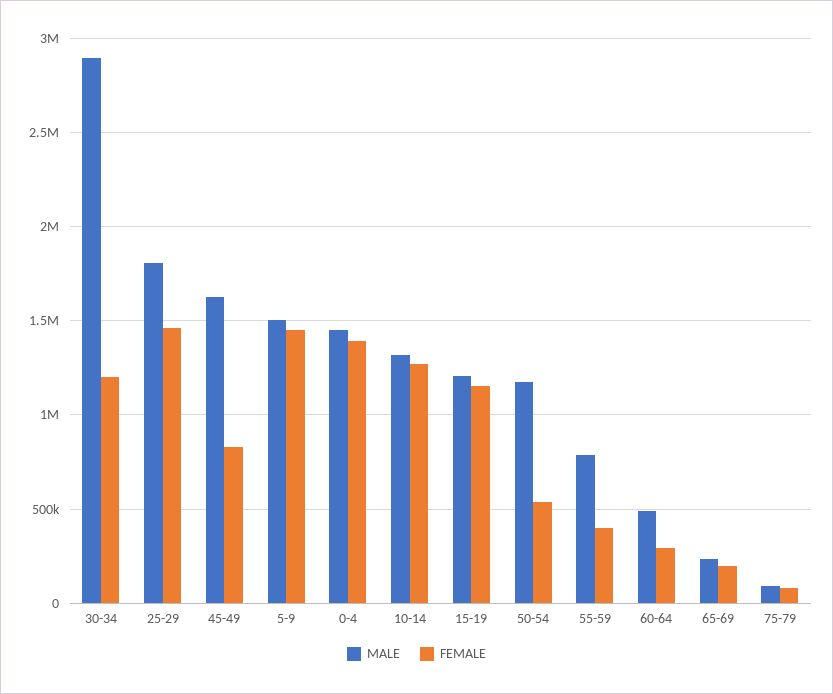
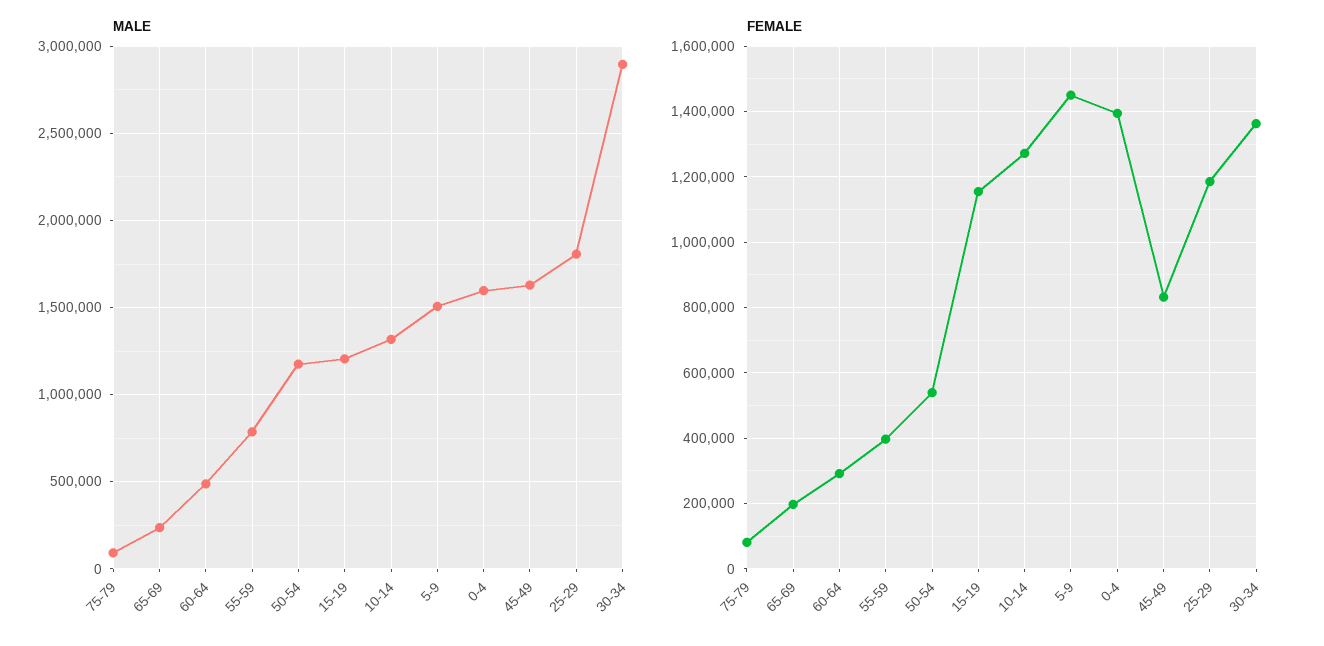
FEMALE, 30-34: 1200000 -> 1360000
FEMALE, 25-29: 1450000 -> 1180000
MALE, 0-4: 1450000 -> 1600000

